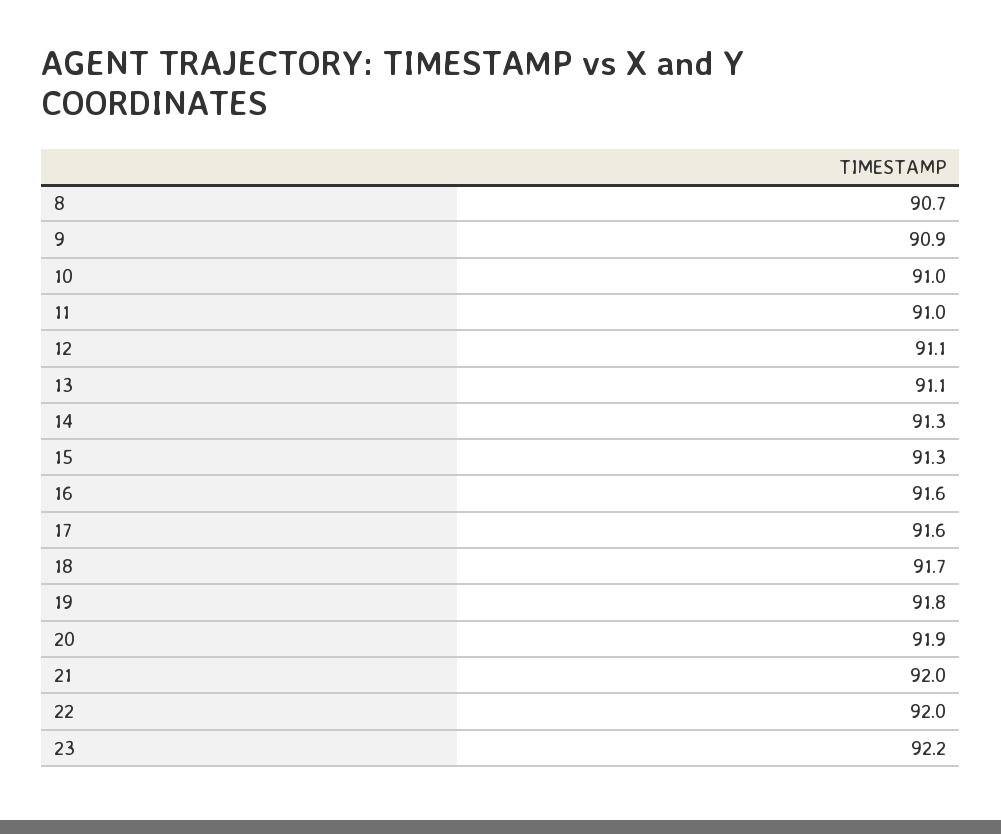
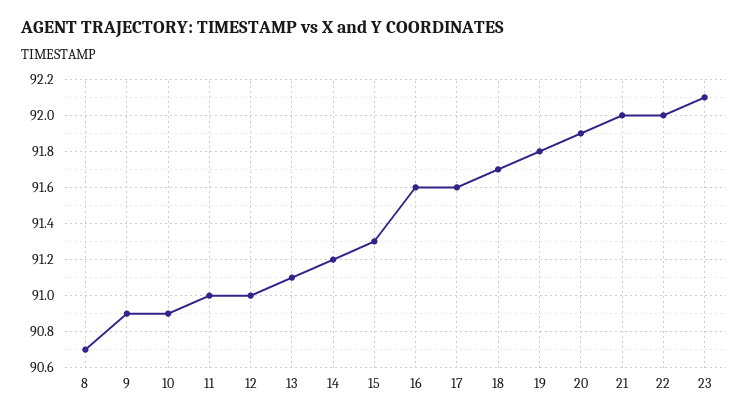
10: 91 -> 90.9
12: 91.1 -> 91
14: 91.3 -> 91.2
23: 92.2 -> 92.1

